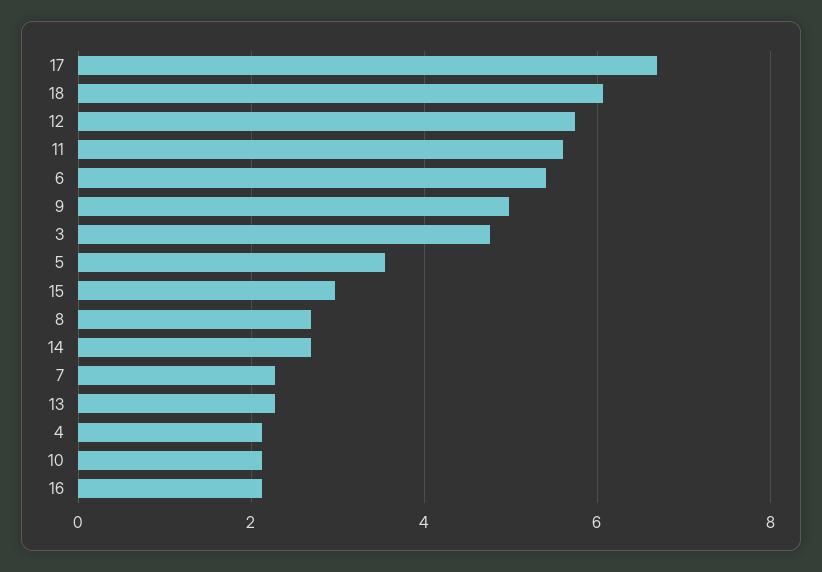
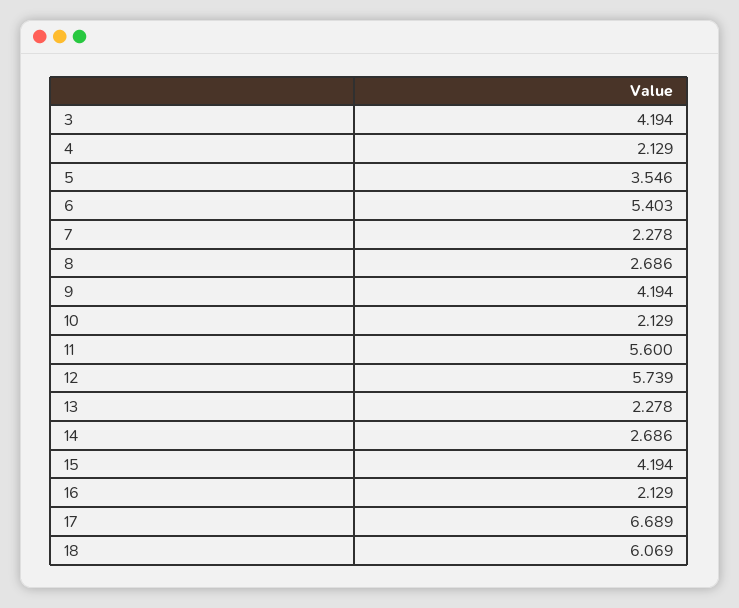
9: 5 -> 4.194
3: 4.8 -> 4.194
15: 3 -> 4.194

